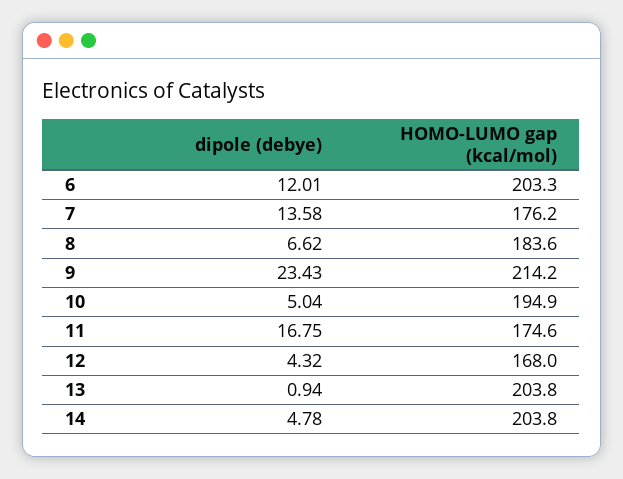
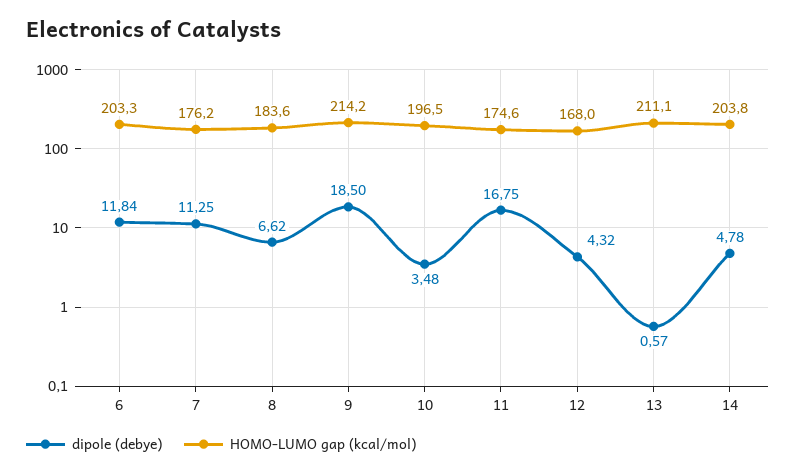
dipole (debye), 6: 12.01 -> 11.84
dipole (debye), 7: 13.58 -> 11.25
dipole (debye), 9: 23.43 -> 18.5
dipole (debye), 10: 5.04 -> 3.48
HOMO-LUMO gap (kcal/mol), 10: 194.9 -> 196.5
dipole (debye), 13: 0.94 -> 0.57
HOMO-LUMO gap (kcal/mol), 13: 203.8 -> 211.1

